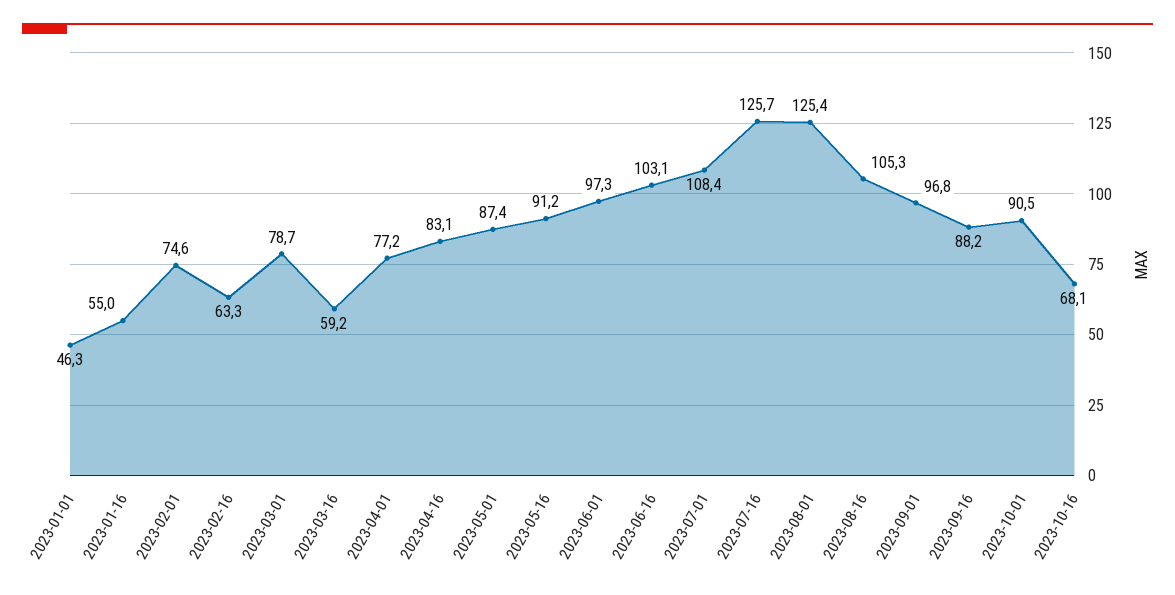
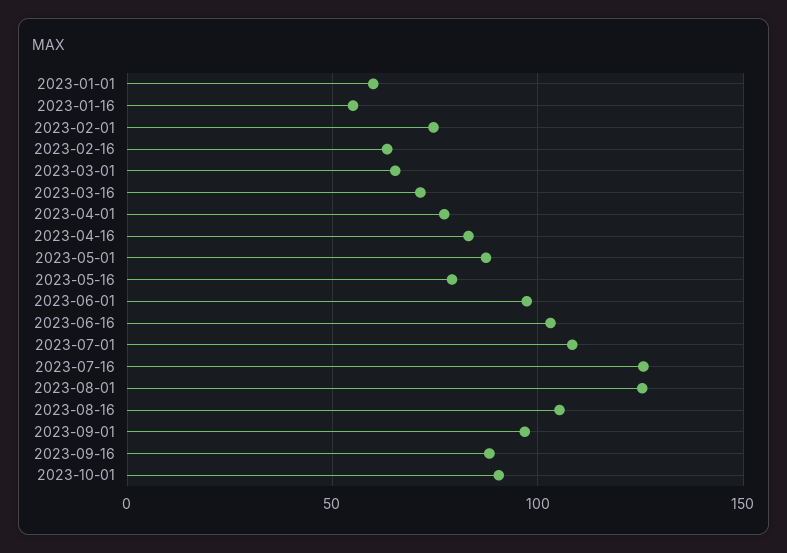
2023-01-01: 46.3 -> 60
2023-03-01: 78.7 -> 65
2023-03-16: 59.2 -> 70
2023-05-16: 91.2 -> 80
2023-10-16: 68.1 -> none

